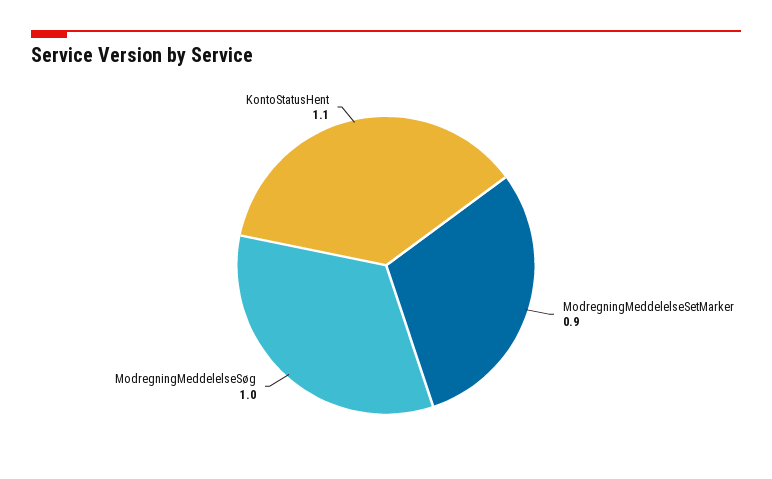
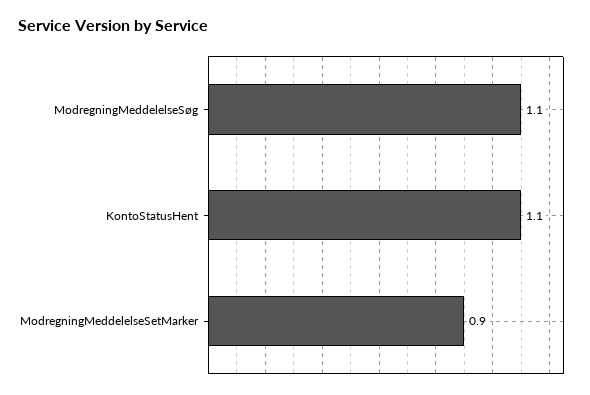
ModregningMeddelelseSøg: 1 -> 1.1

